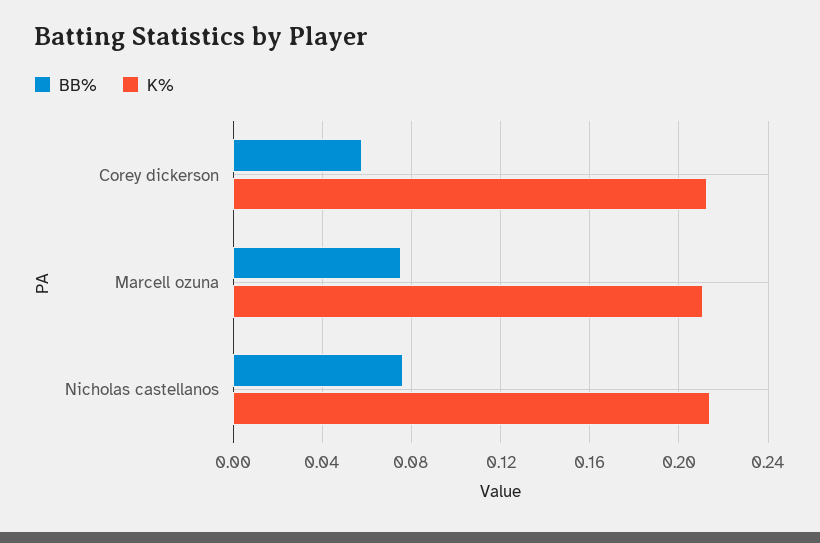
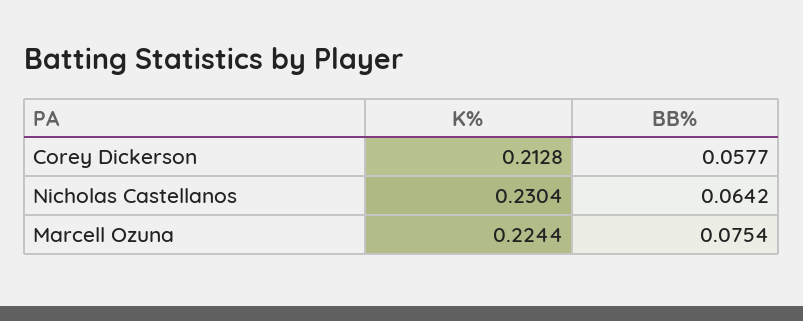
K%, Marcell ozuna: 0.21 -> 0.2244
BB%, Nicholas castellanos: 0.075 -> 0.0642
K%, Nicholas castellanos: 0.215 -> 0.2304

